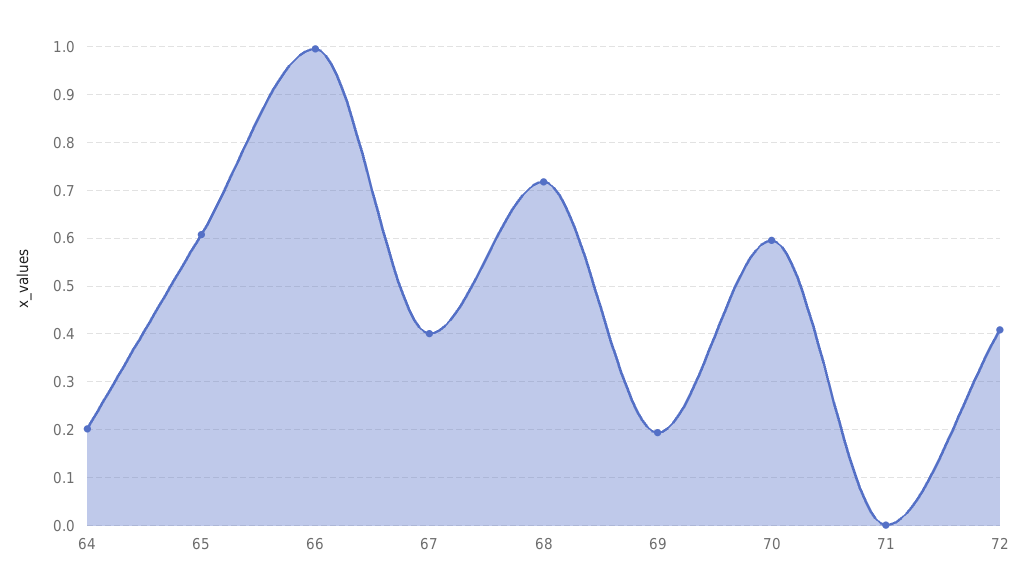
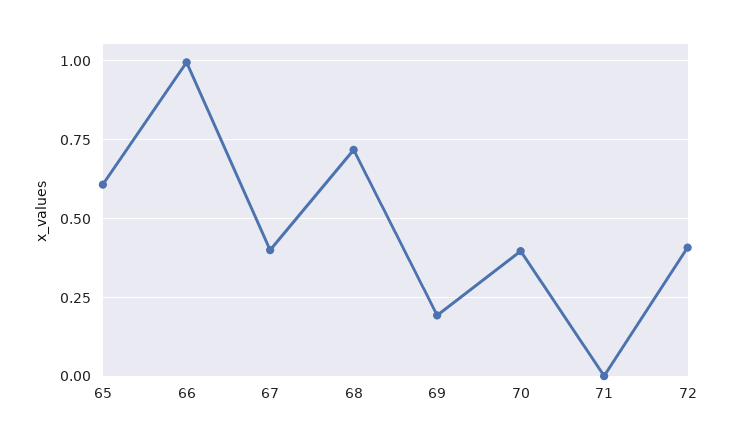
64: 0.2 -> none
70: 0.6 -> 0.4

